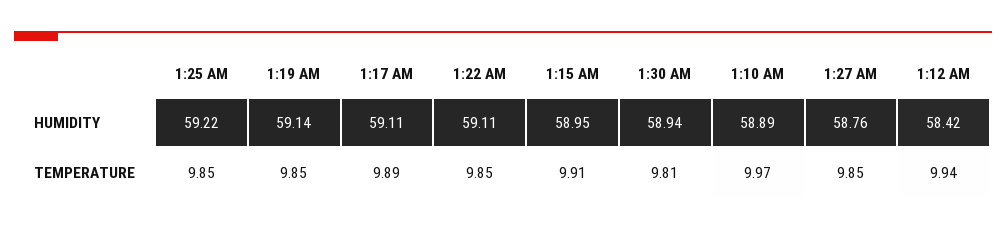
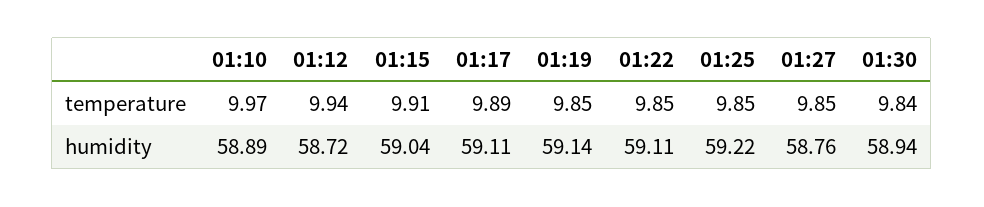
1:15 AM, HUMIDITY: 58.95 -> 59.04
1:12 AM, HUMIDITY: 58.42 -> 58.72
1:30 AM, TEMPERATURE: 9.81 -> 9.84

